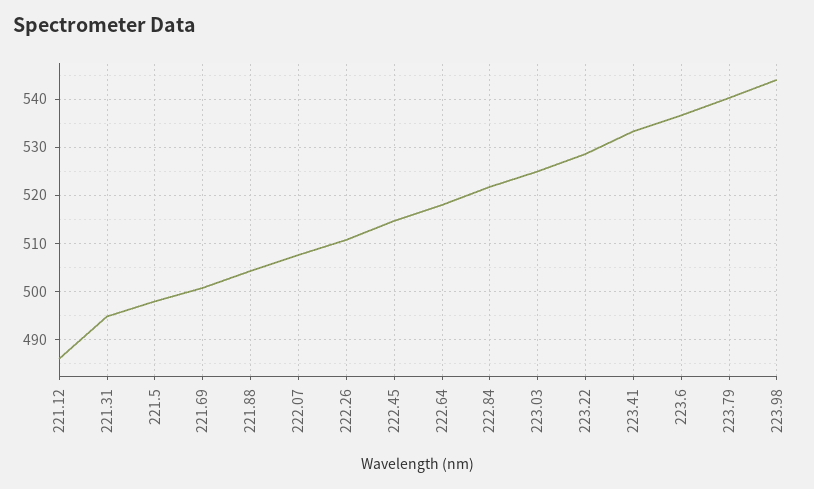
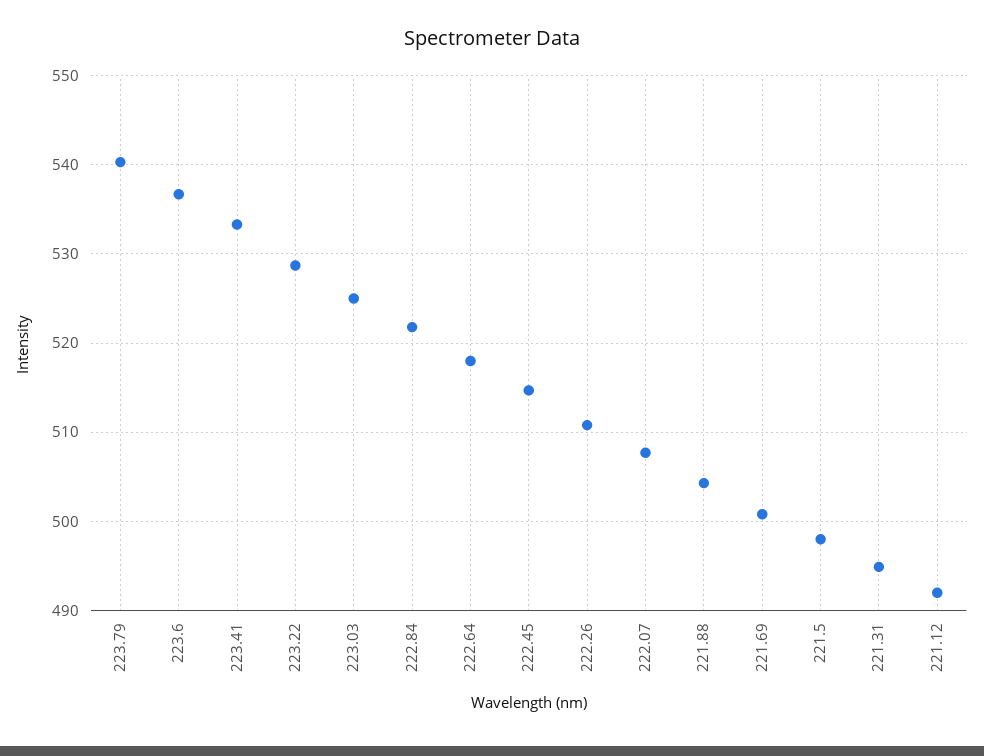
221.12: 486 -> 492
223.98: 544 -> none

